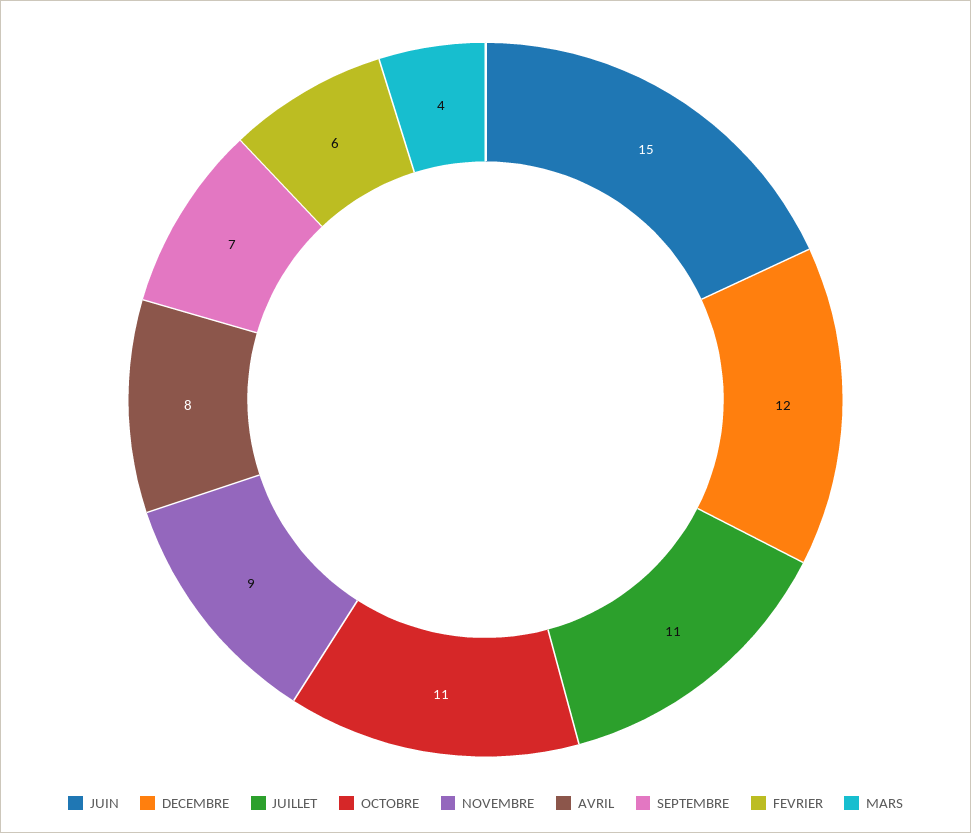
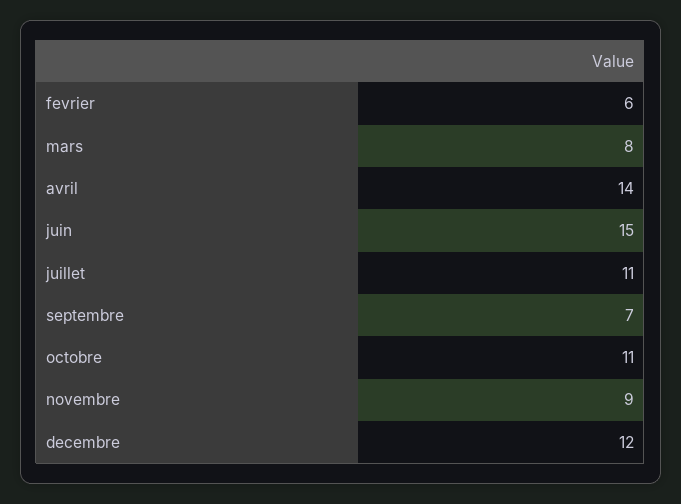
AVRIL: 8 -> 14
MARS: 4 -> 8

